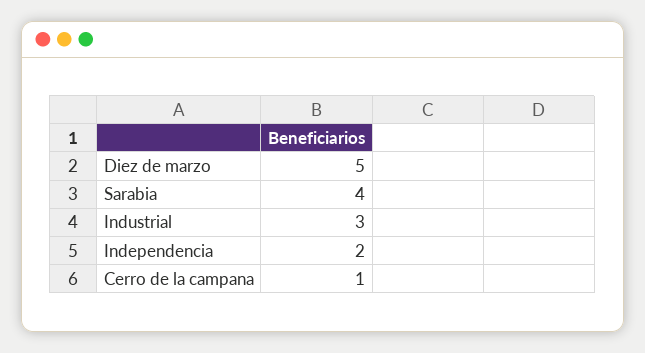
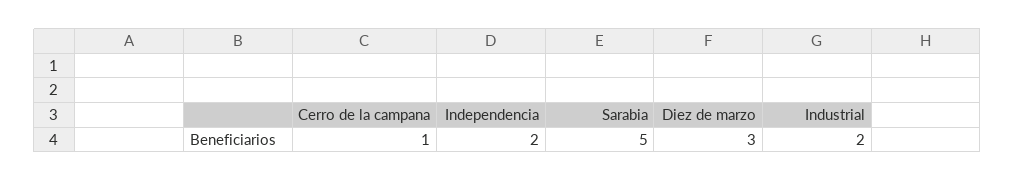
Diez de marzo: 5 -> 3
Sarabia: 4 -> 5
Industrial: 3 -> 2

